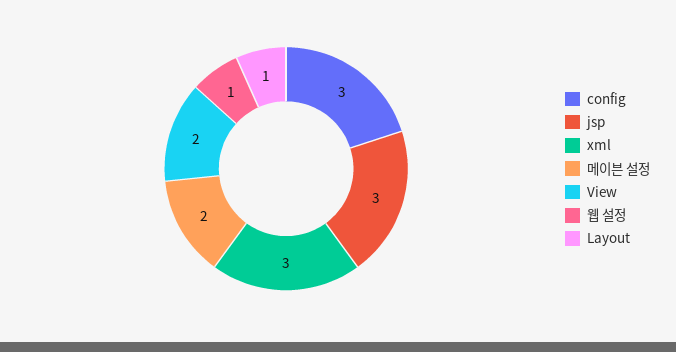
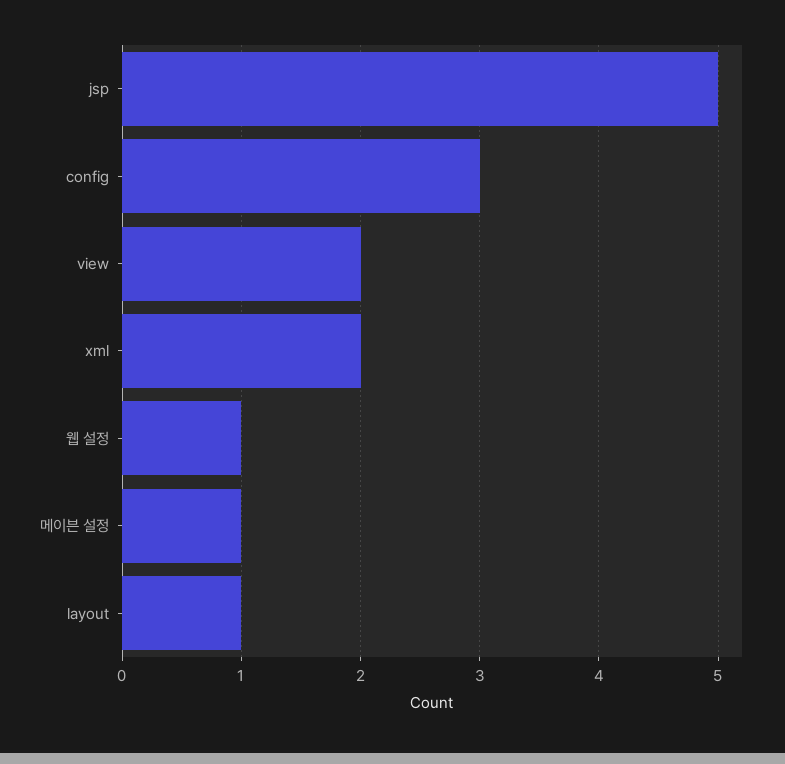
jsp: 3 -> 5
xml: 3 -> 2
메이븐 설정: 2 -> 1

